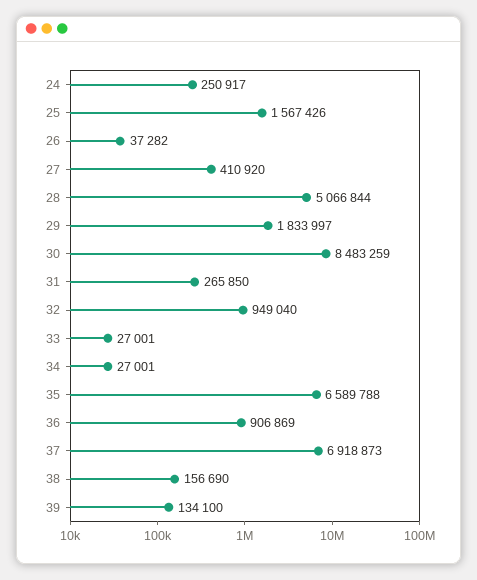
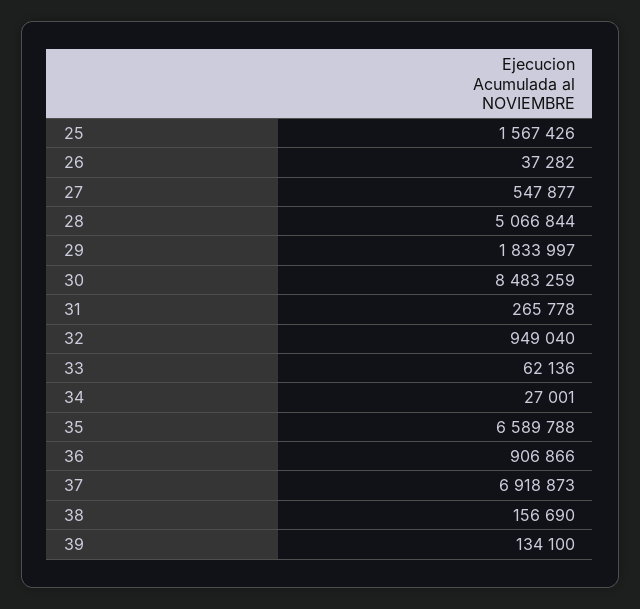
24: 250917 -> none
27: 410920 -> 547877
31: 265850 -> 265778
33: 27001 -> 62136
36: 906869 -> 906866

